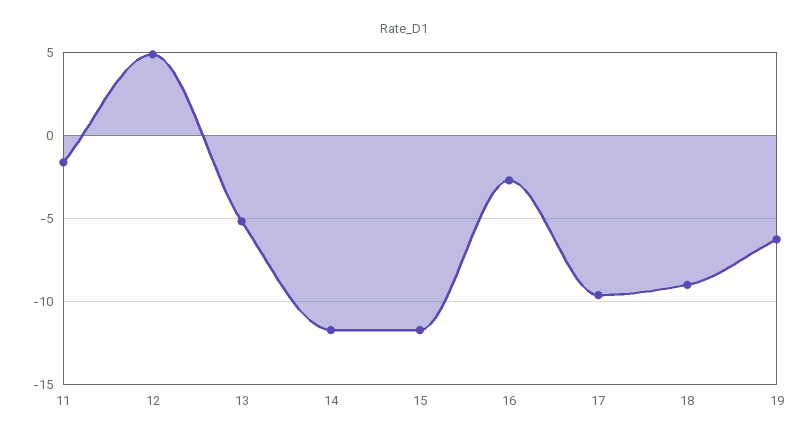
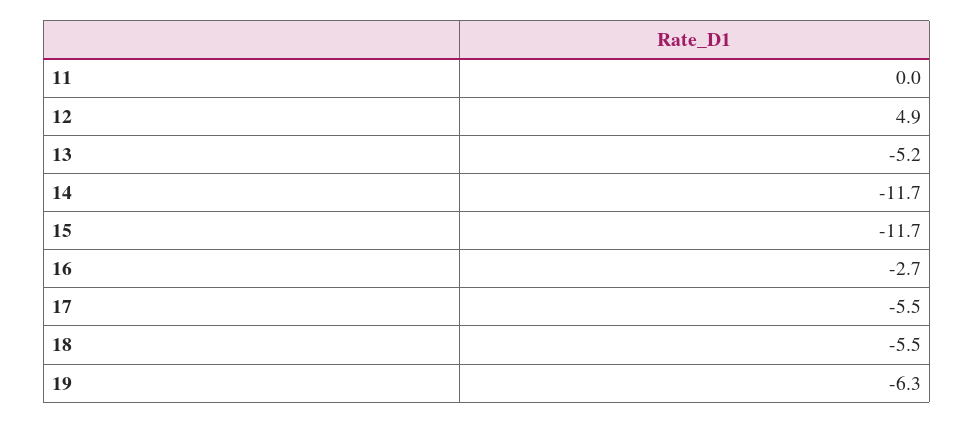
11: -1.5 -> 0
17: -9.5 -> -5.5
18: -9 -> -5.5

